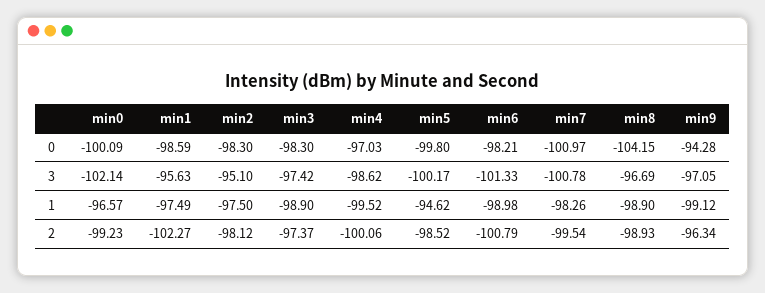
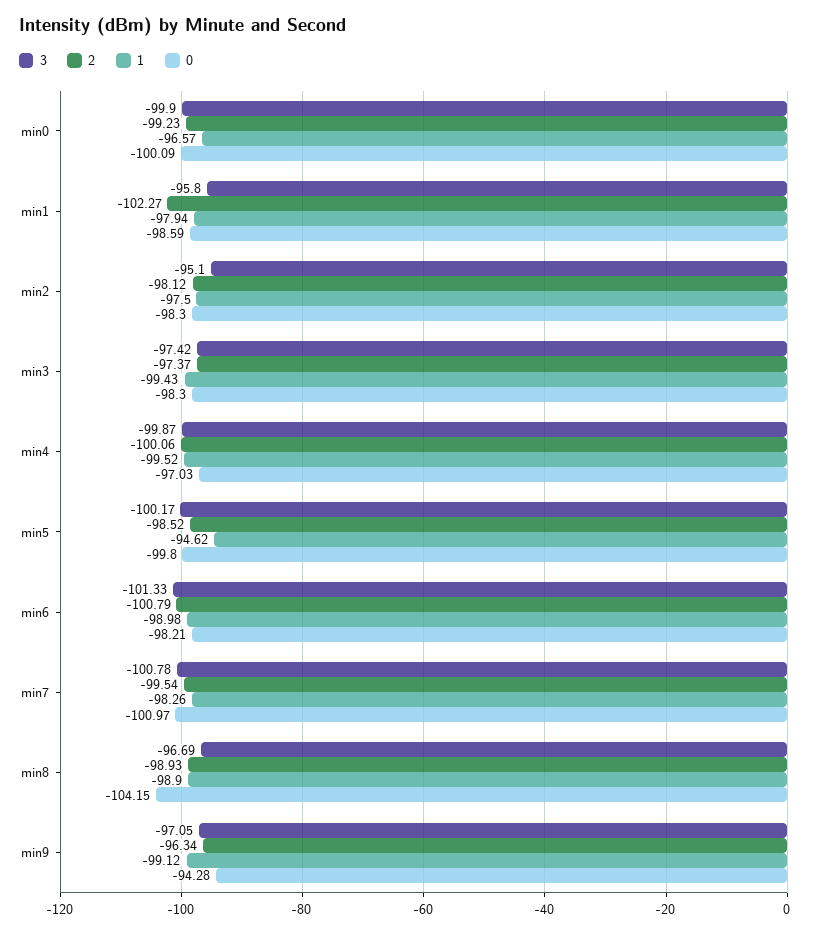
3, min0: -102.14 -> -99.9
3, min1: -95.63 -> -95.8
3, min4: -98.62 -> -99.87
1, min1: -97.49 -> -97.94
1, min3: -98.9 -> -99.43

